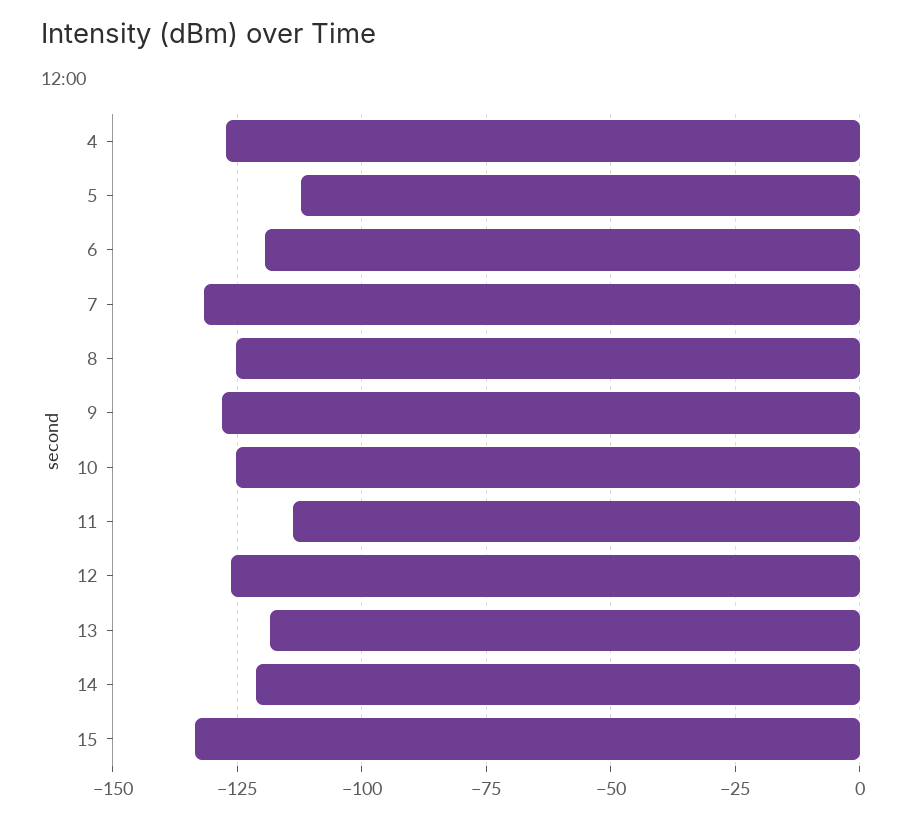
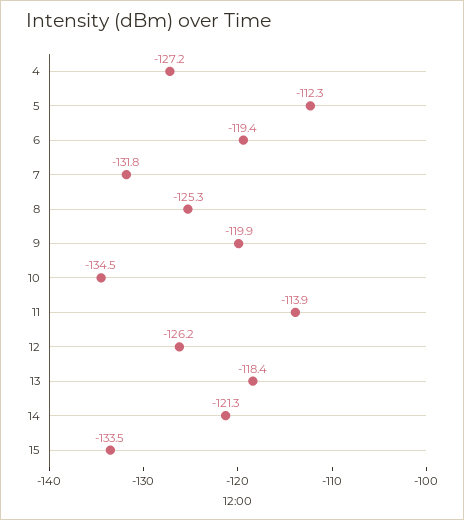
9: -127.5 -> -119.9
10: -125 -> -134.5

